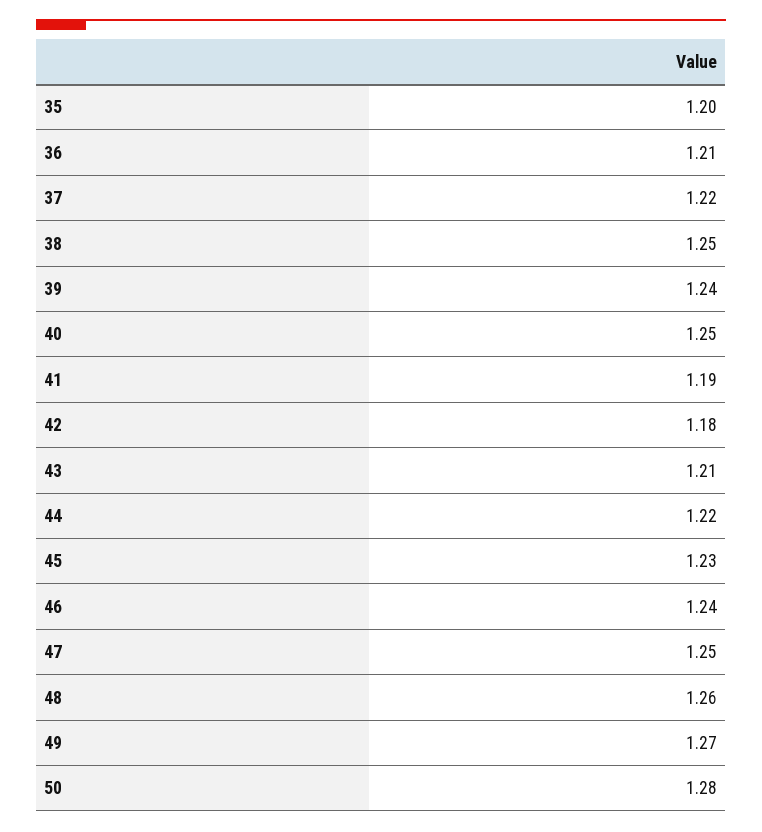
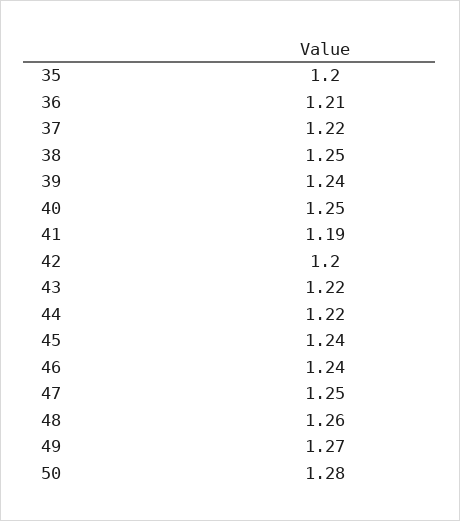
42: 1.18 -> 1.2
43: 1.21 -> 1.22
45: 1.23 -> 1.24

